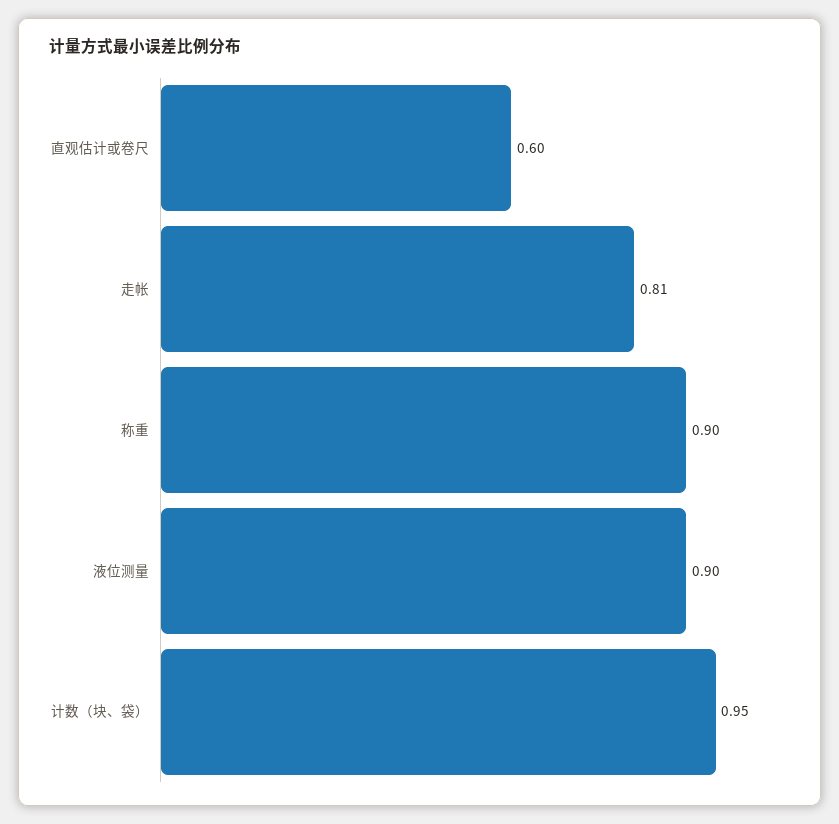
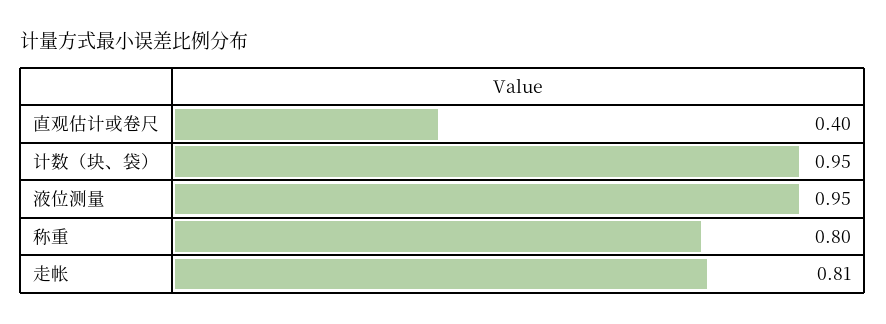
直观估计或卷尺: 0.6 -> 0.4
称重: 0.9 -> 0.8
液位测量: 0.9 -> 0.95

